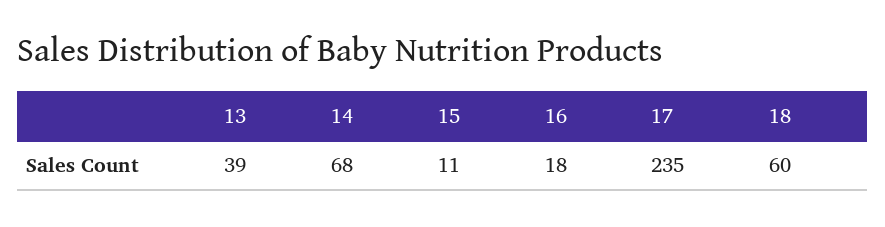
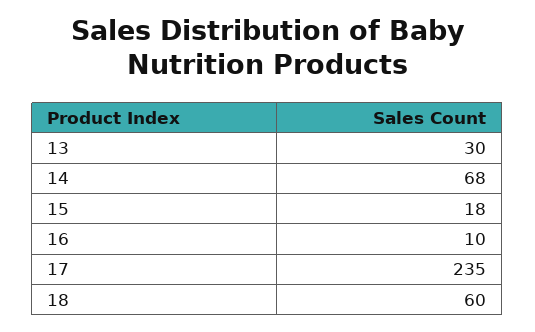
13: 39 -> 30
15: 11 -> 18
16: 18 -> 10

